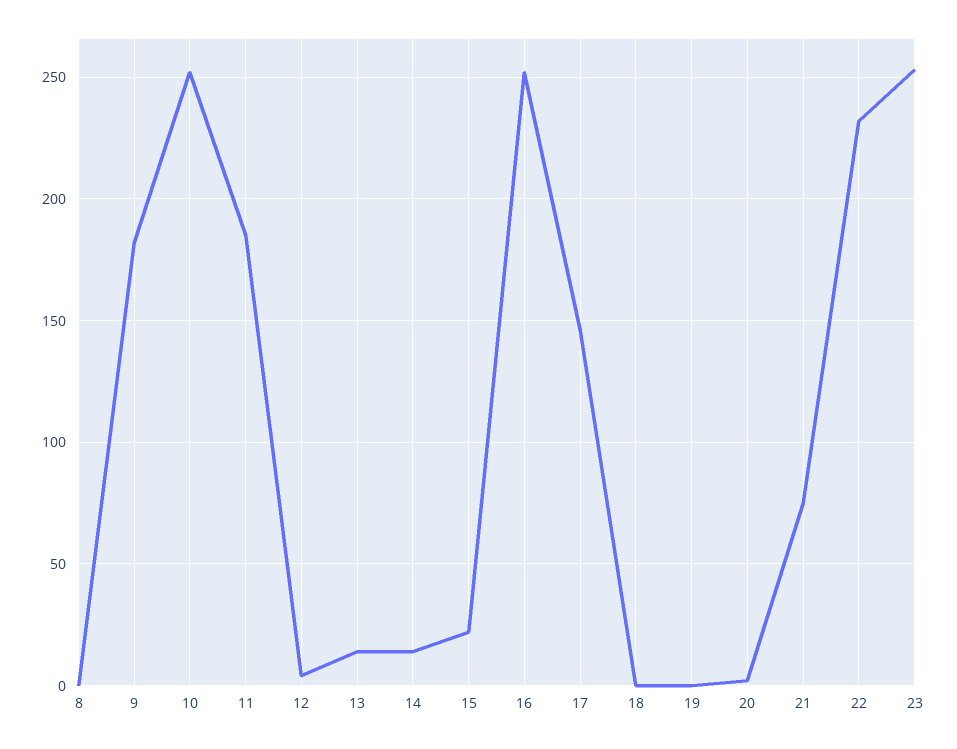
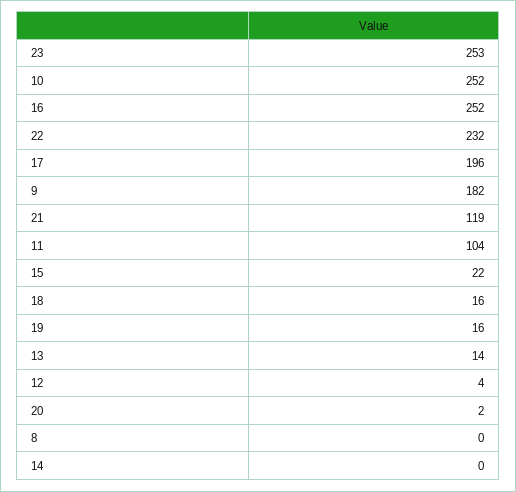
11: 185 -> 104
14: 15 -> 0
17: 145 -> 196
18: 0 -> 16
19: 0 -> 16
21: 75 -> 119

